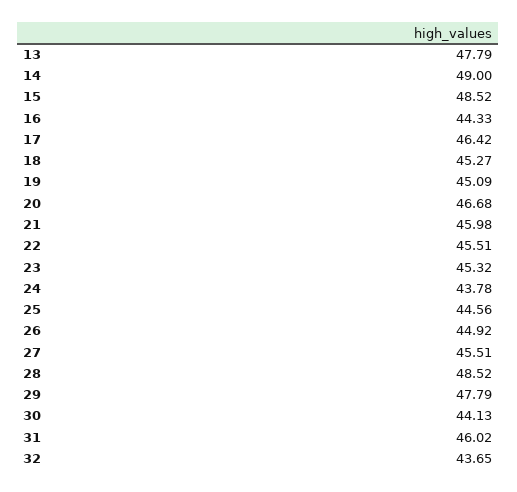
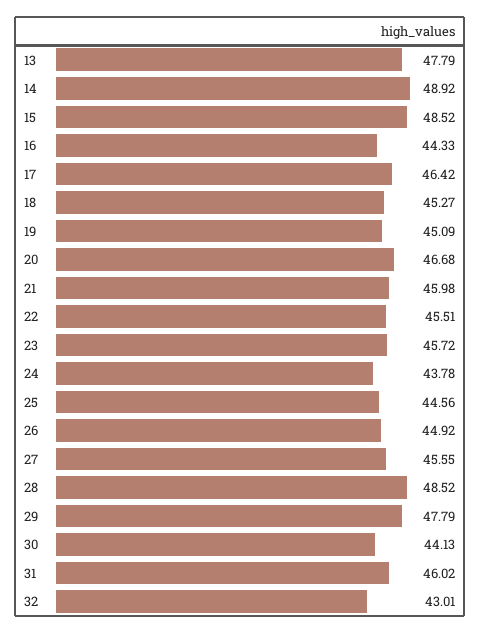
14: 49 -> 48.92
23: 45.32 -> 45.72
27: 45.51 -> 45.55
32: 43.65 -> 43.01

